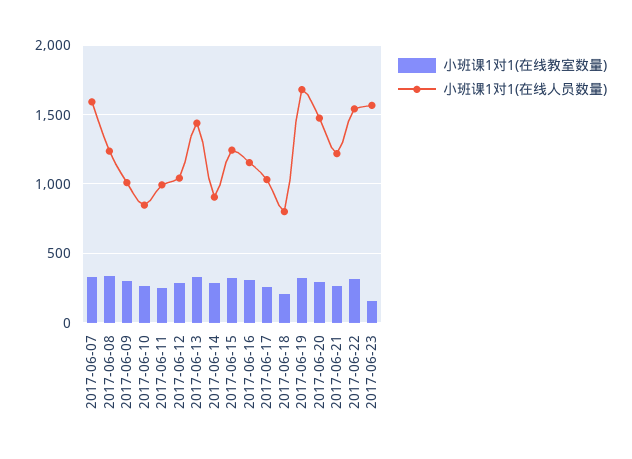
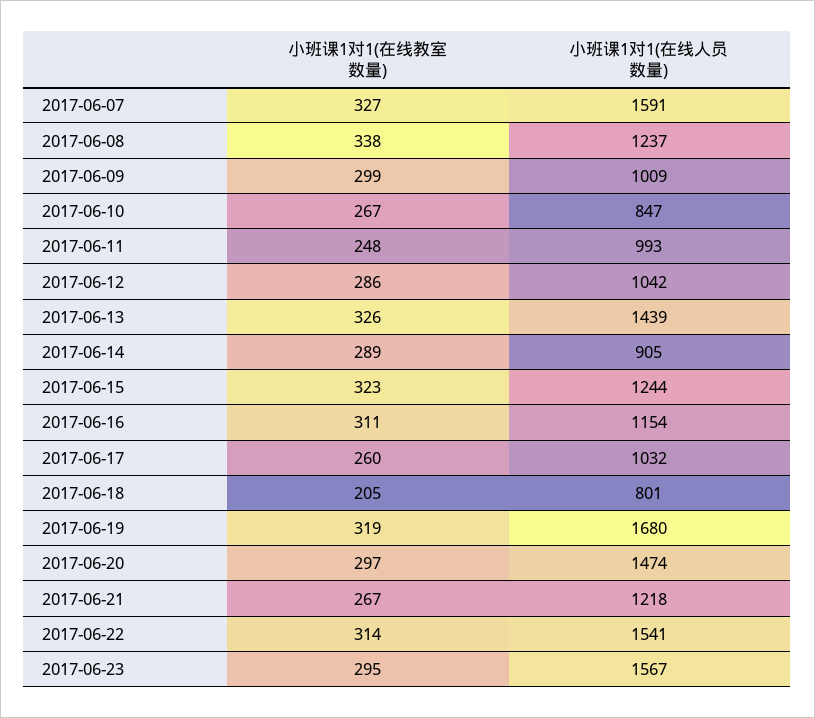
小班课1对1(在线教室数量), 2017-06-23: 150 -> 295

